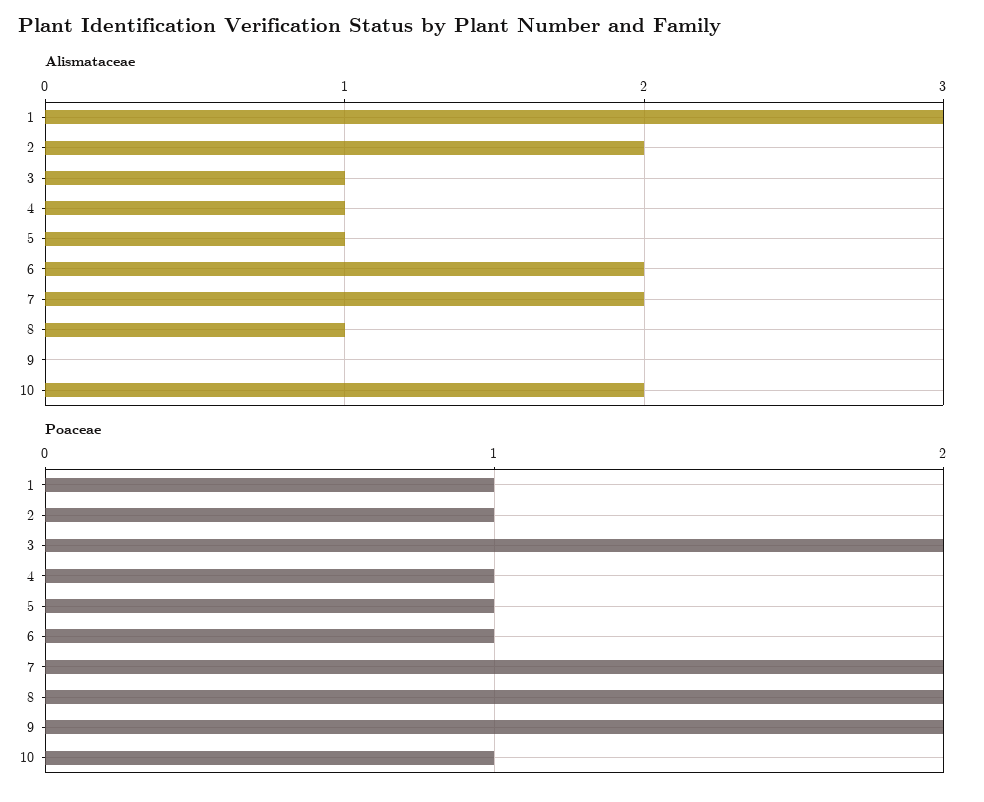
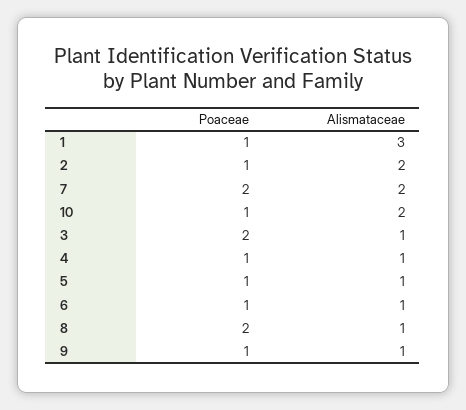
Alismataceae, 6: 2 -> 1
Alismataceae, 9: 0 -> 1
Poaceae, 9: 2 -> 1

